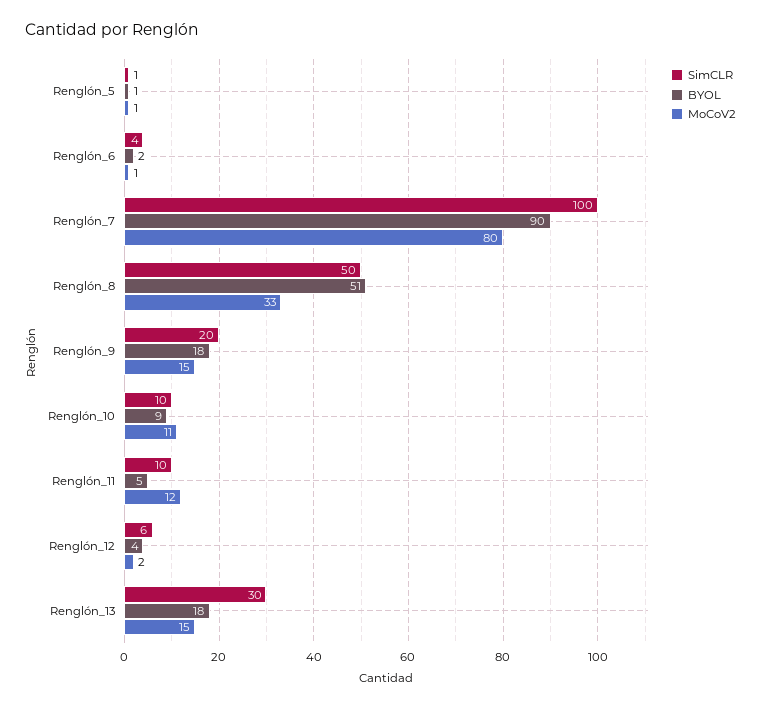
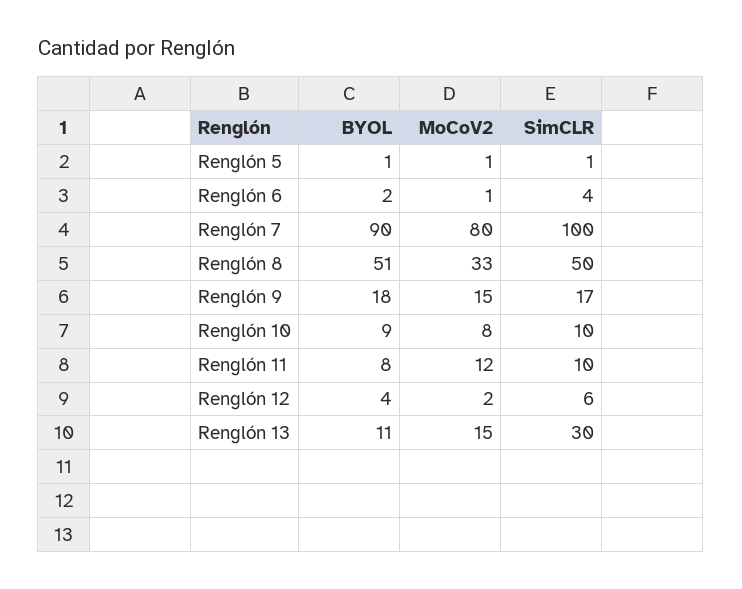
SimCLR, Renglón_9: 20 -> 17
MoCoV2, Renglón_10: 11 -> 8
BYOL, Renglón_11: 5 -> 8
BYOL, Renglón_13: 18 -> 11

